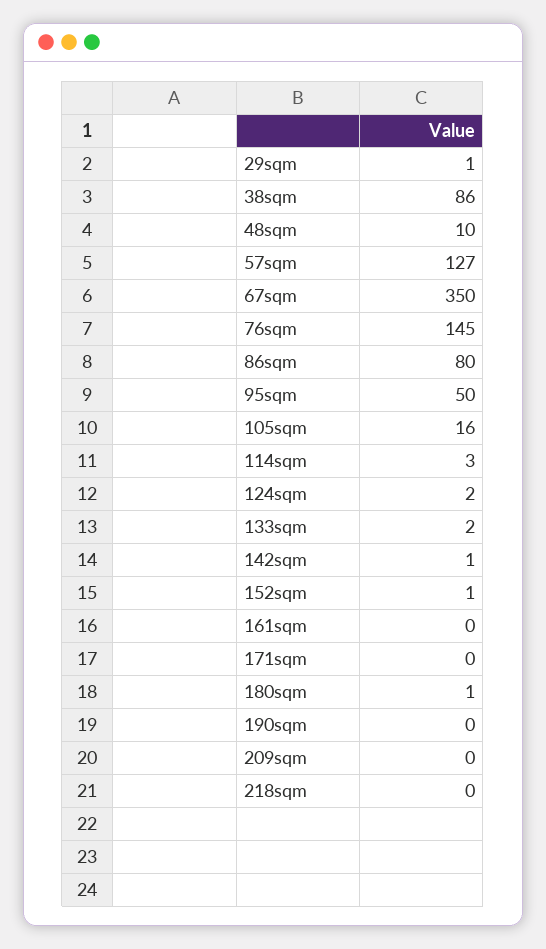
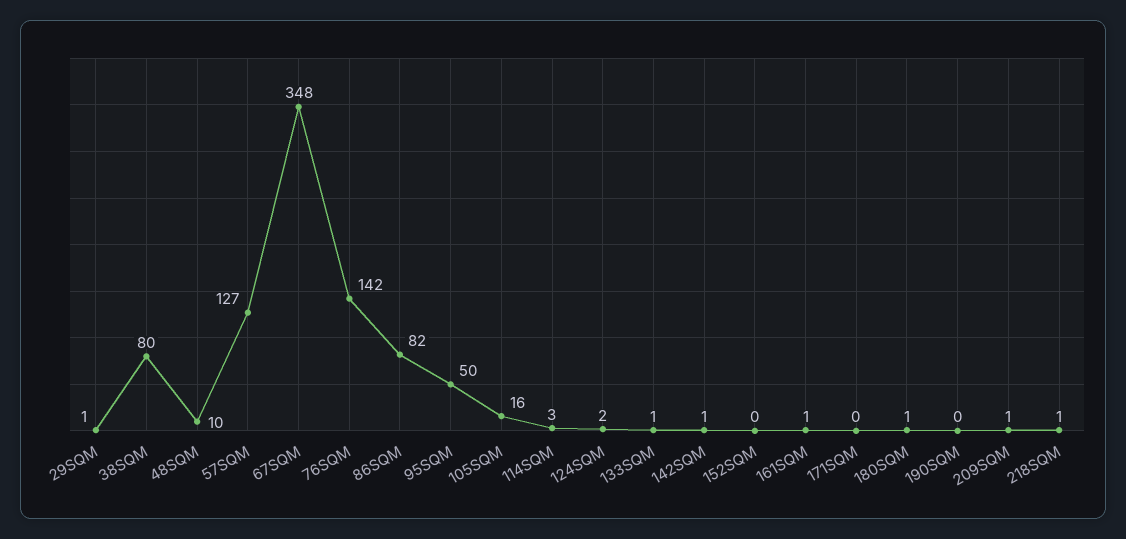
38sqm: 86 -> 80
67sqm: 350 -> 348
76sqm: 145 -> 142
86sqm: 80 -> 82
133sqm: 2 -> 1
152sqm: 1 -> 0
161sqm: 0 -> 1
209sqm: 0 -> 1
218sqm: 0 -> 1

